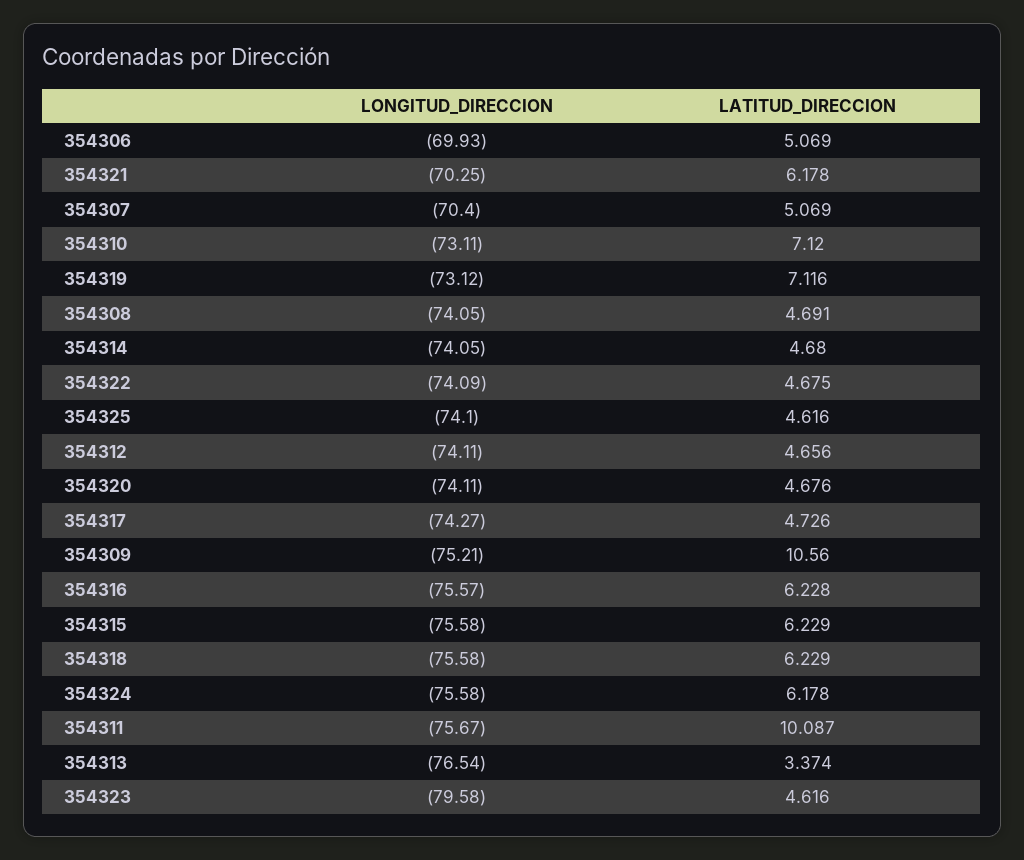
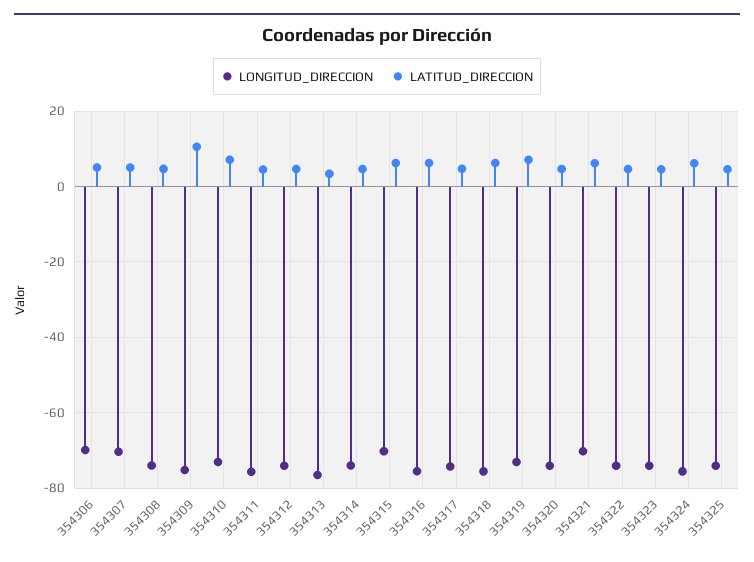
LONGITUD_DIRECCION, 354315: -75.58 -> -70
LATITUD_DIRECCION, 354311: 10.087 -> 4
LONGITUD_DIRECCION, 354323: -79.58 -> -74

